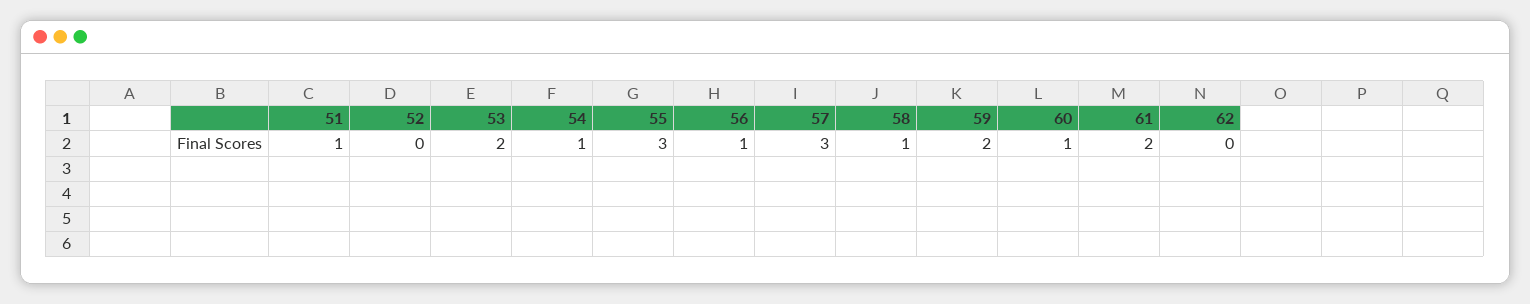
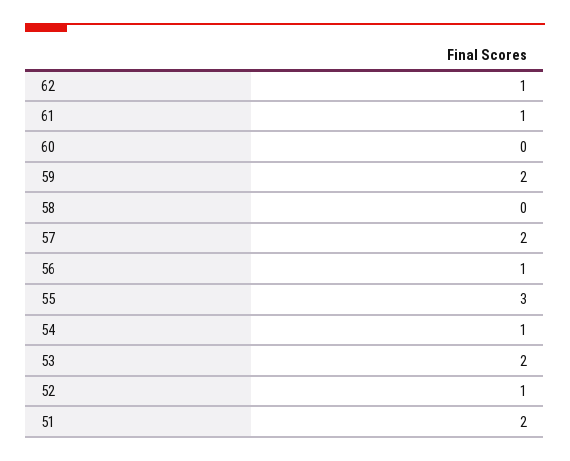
51: 1 -> 2
52: 0 -> 1
57: 3 -> 2
58: 1 -> 0
60: 1 -> 0
61: 2 -> 1
62: 0 -> 1

